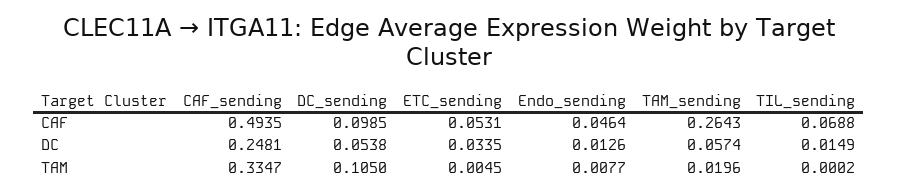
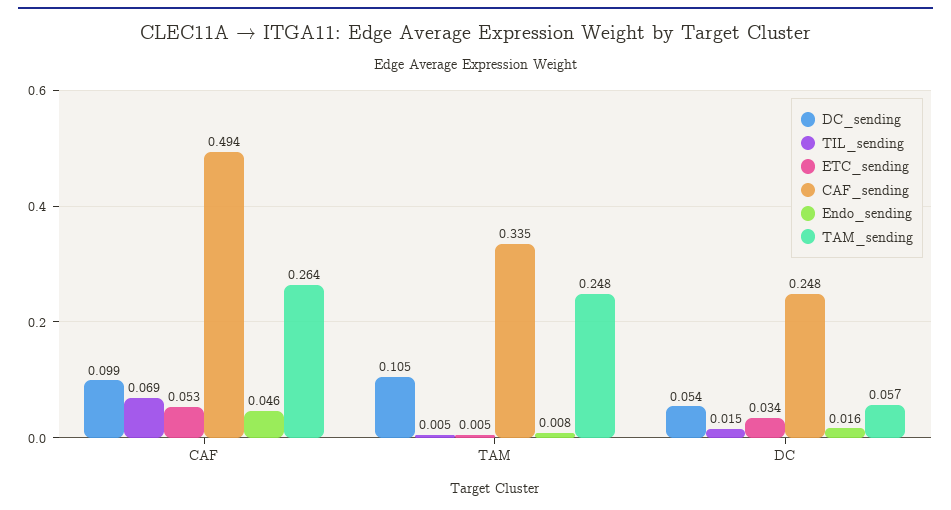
Endo_sending, DC: 0.0126 -> 0.016
TAM_sending, TAM: 0.0196 -> 0.248
TIL_sending, TAM: 0.0002 -> 0.005

